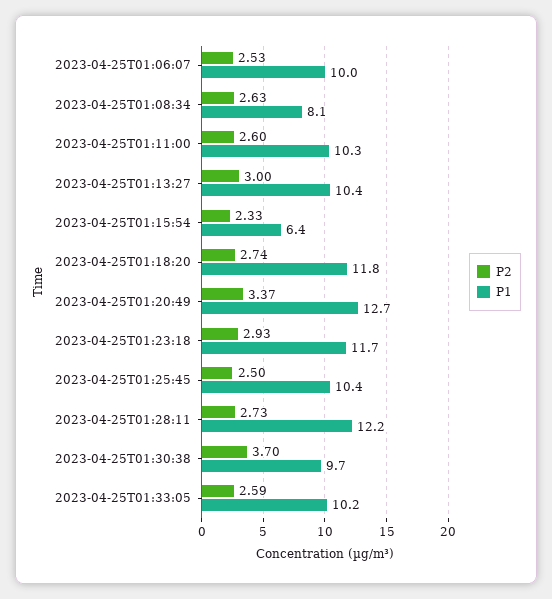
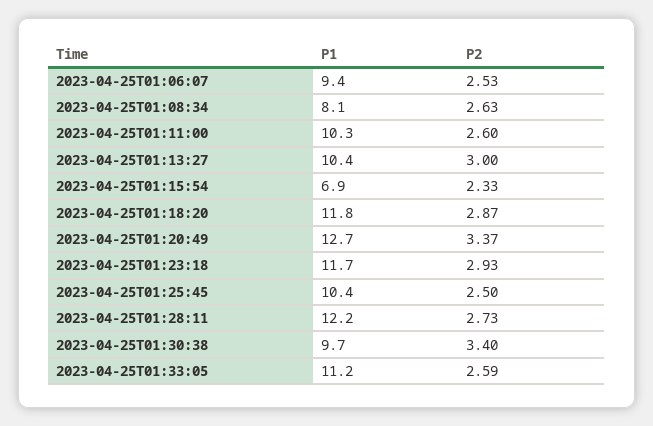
P1, 2023-04-25T01:06:07: 10 -> 9.4
P1, 2023-04-25T01:15:54: 6.4 -> 6.9
P2, 2023-04-25T01:18:20: 2.74 -> 2.87
P2, 2023-04-25T01:30:38: 3.7 -> 3.4
P1, 2023-04-25T01:33:05: 10.2 -> 11.2

